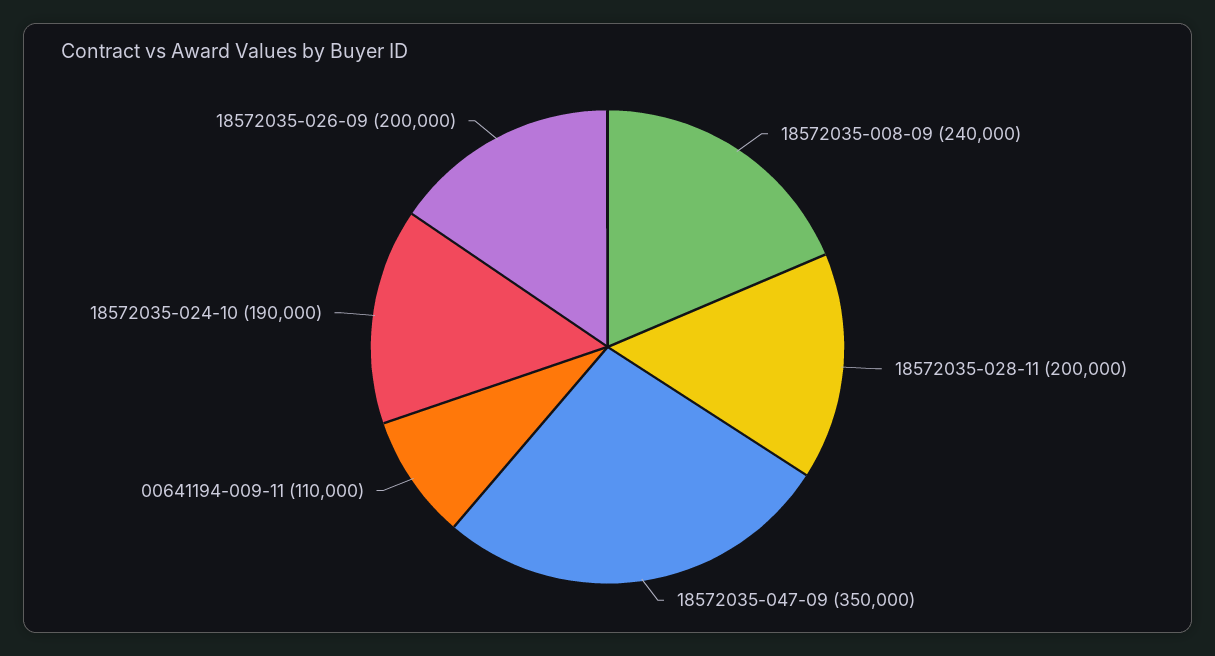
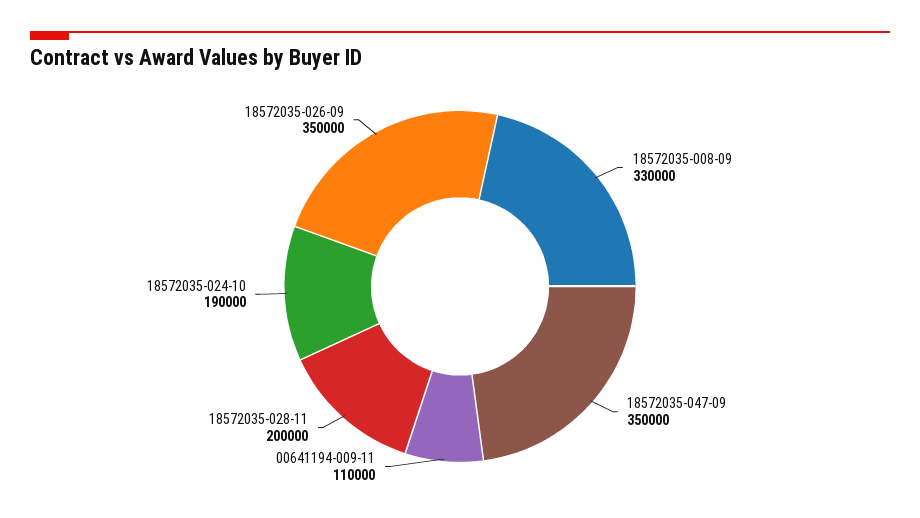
18572035-008-09: 240000 -> 330000
18572035-026-09: 200000 -> 350000

